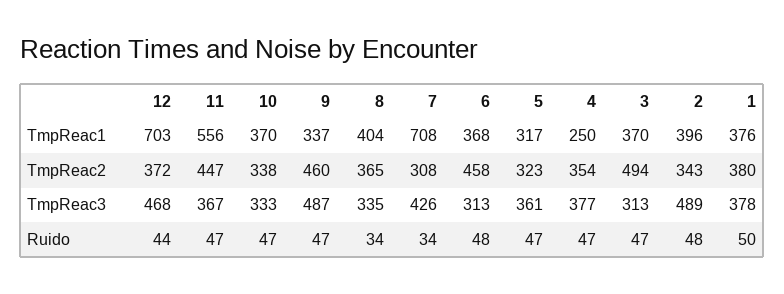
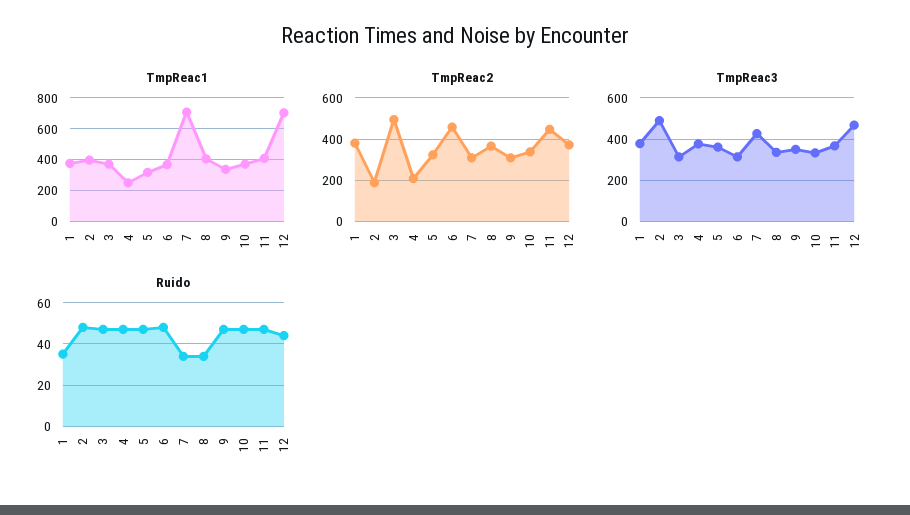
TmpReac1, 11: 556 -> 400
TmpReac2, 9: 460 -> 300
TmpReac2, 4: 354 -> 200
TmpReac2, 2: 343 -> 200
TmpReac3, 9: 487 -> 350
Ruido, 1: 50 -> 35

